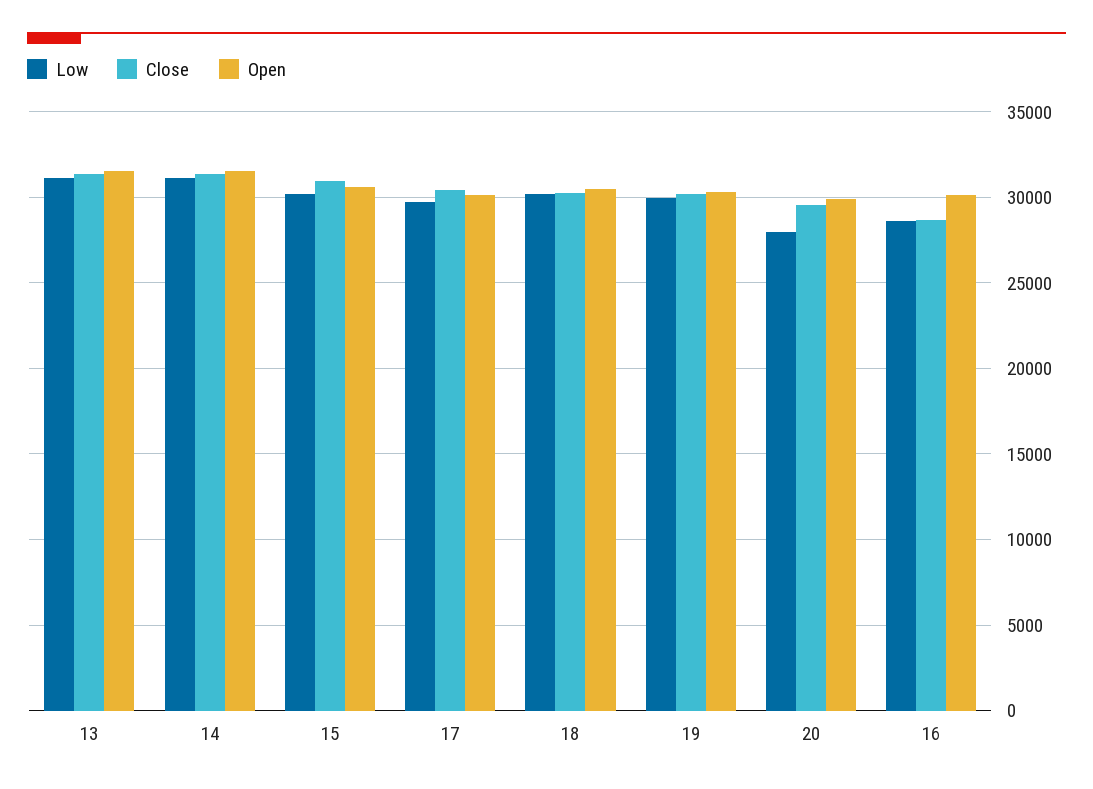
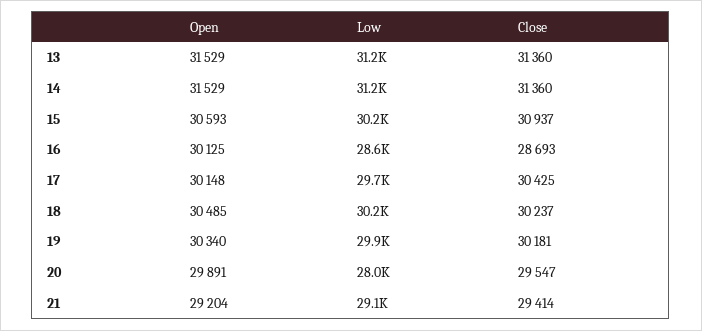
Open, 21: none -> 29204
Low, 21: none -> 29100
Close, 21: none -> 29414

